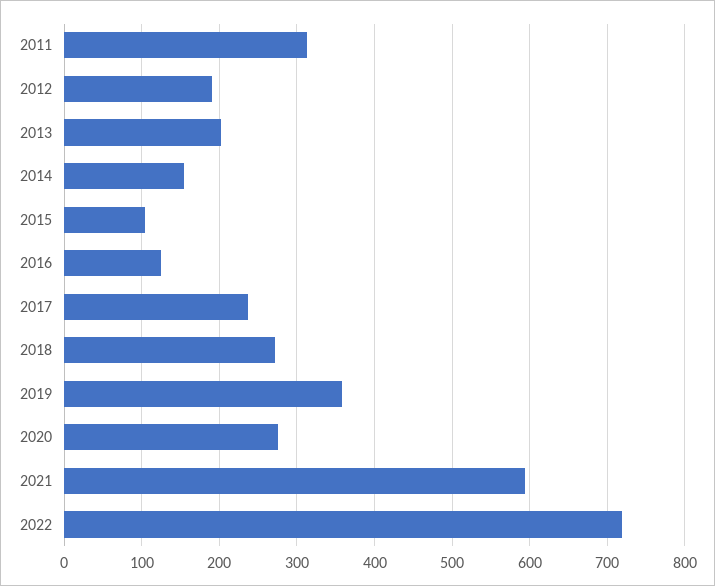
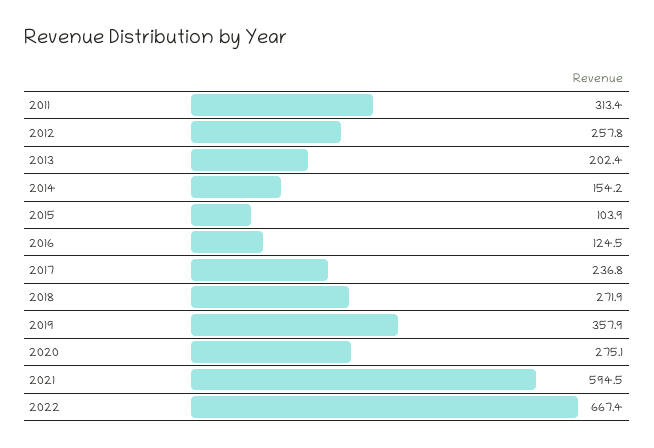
2012: 190 -> 257.8
2022: 720 -> 667.4

